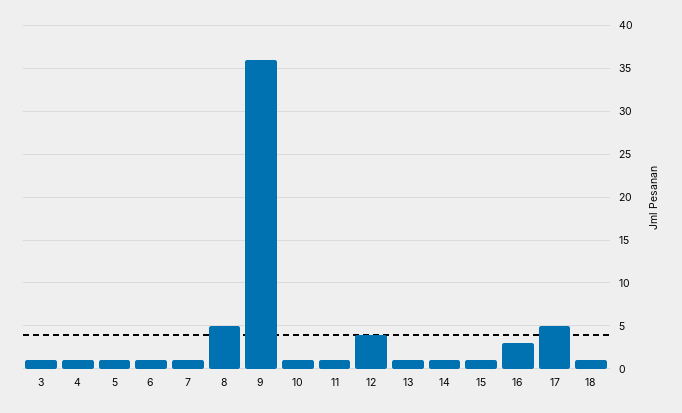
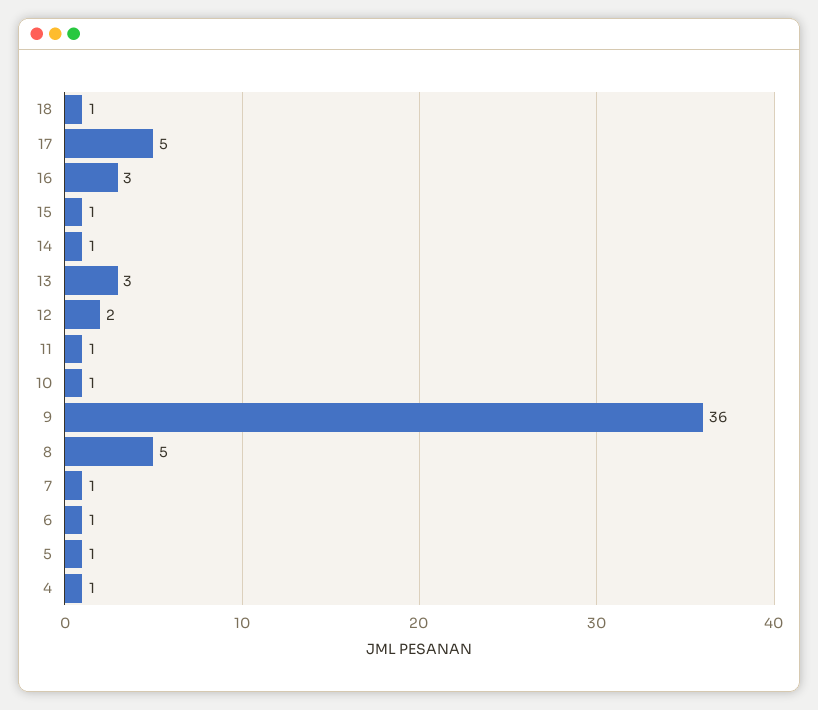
3: 1 -> none
12: 4 -> 2
13: 1 -> 3

